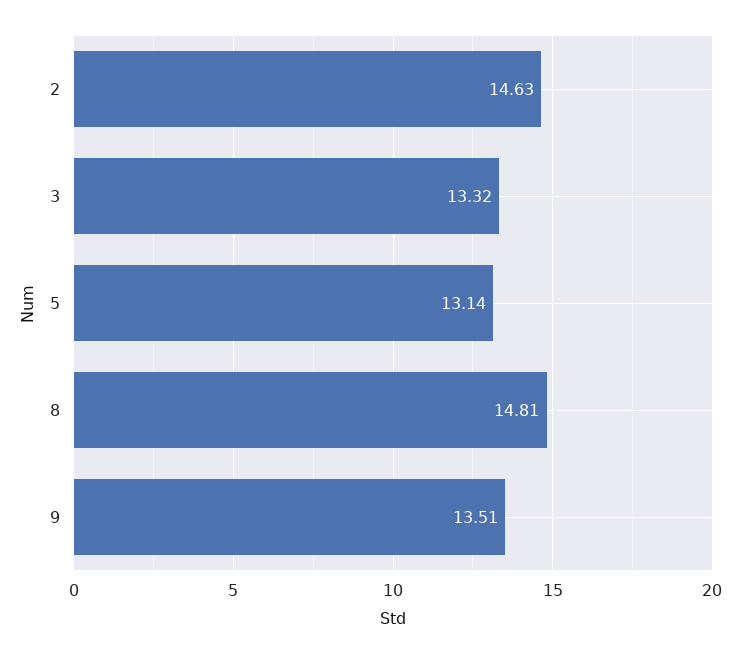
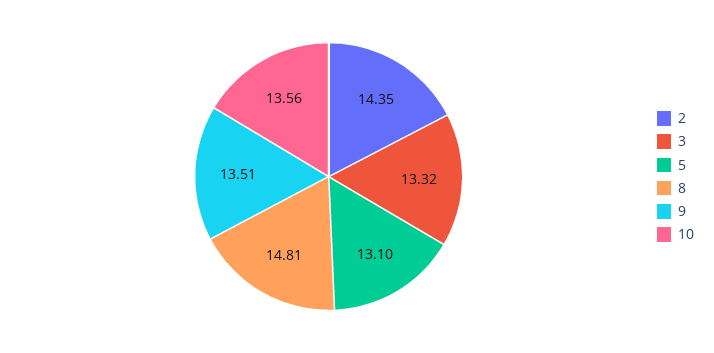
2: 14.63 -> 14.35
5: 13.14 -> 13.1
10: none -> 13.56

